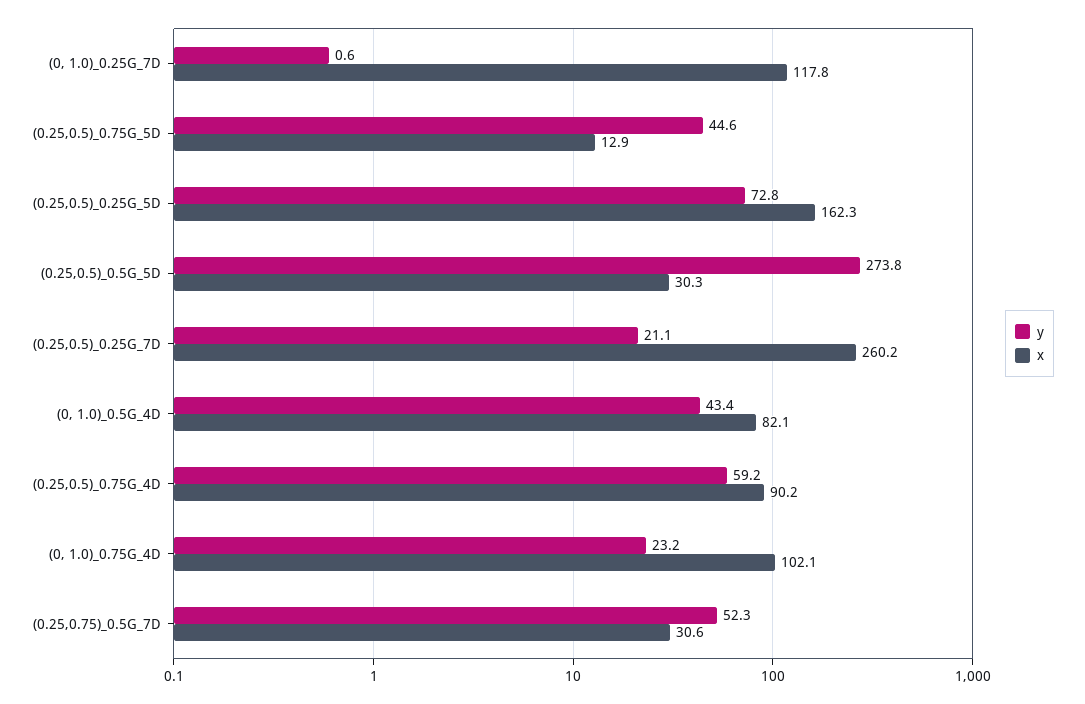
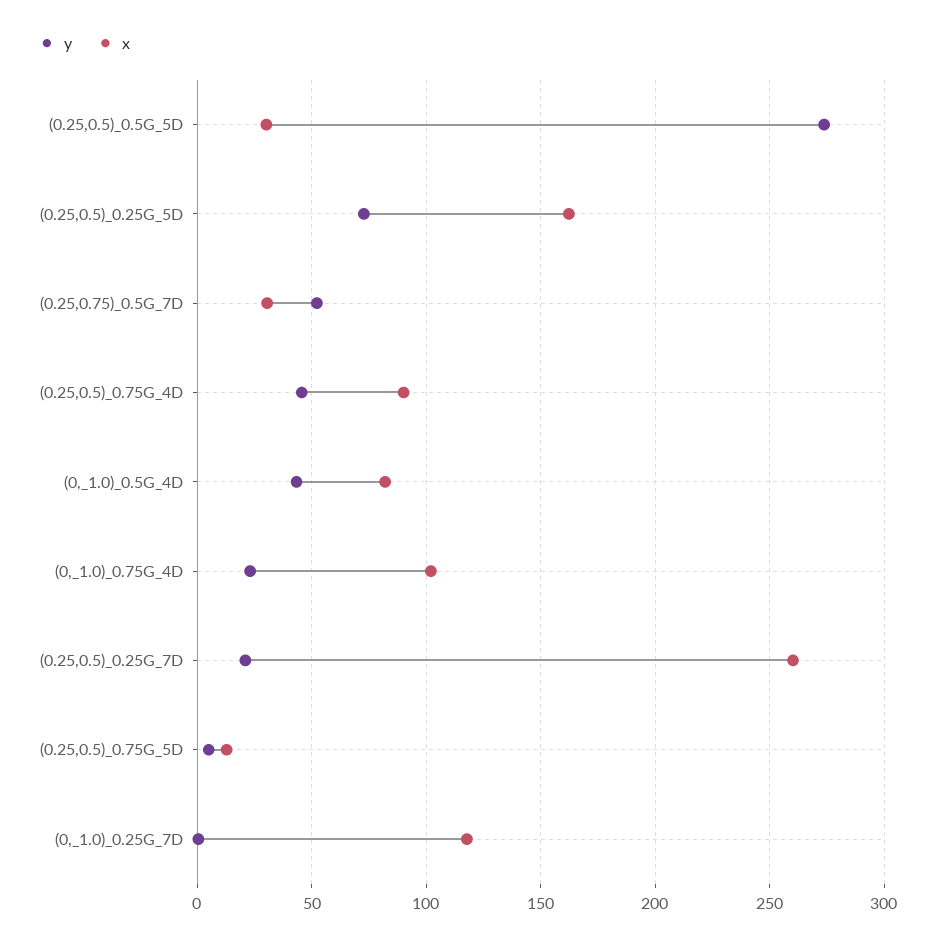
y, (0.25,0.5)_0.75G_5D: 44.6 -> 5
y, (0.25,0.5)_0.75G_4D: 59.2 -> 45

